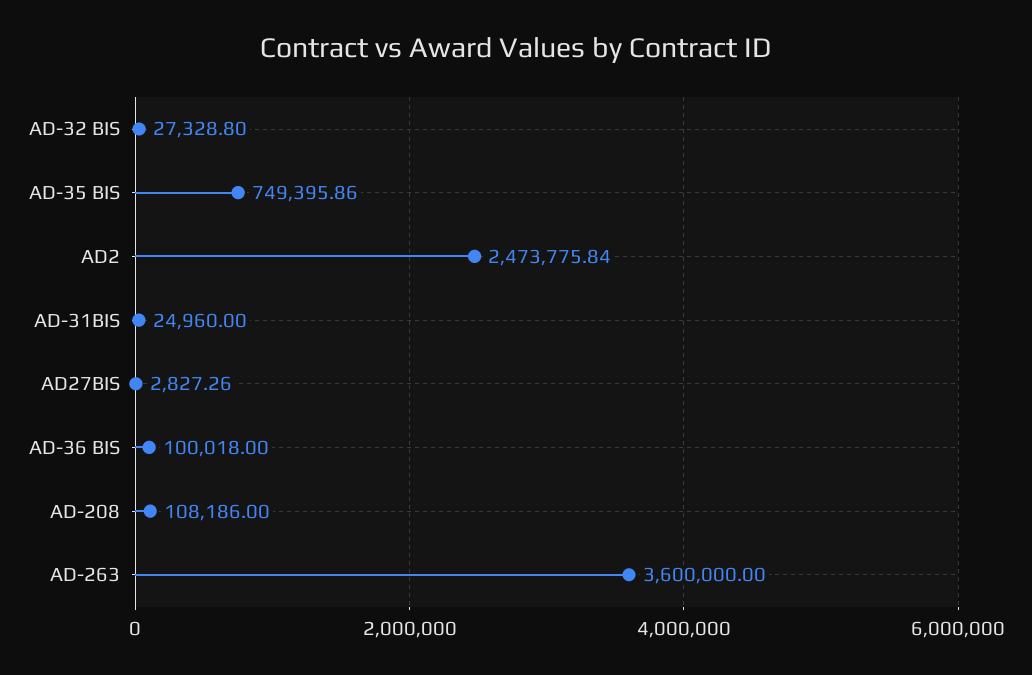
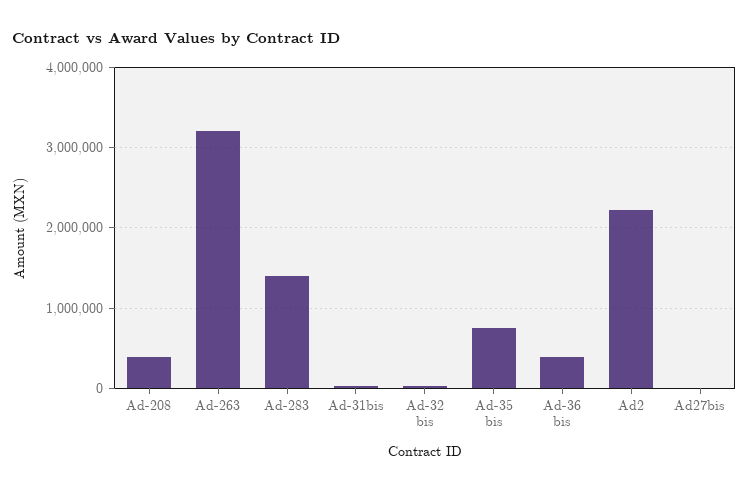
AD2: 2473775.84 -> 2200000
AD-36 BIS: 100018 -> 400000
AD-208: 108186 -> 400000
AD-263: 3600000 -> 3200000
Ad-283: none -> 1400000

